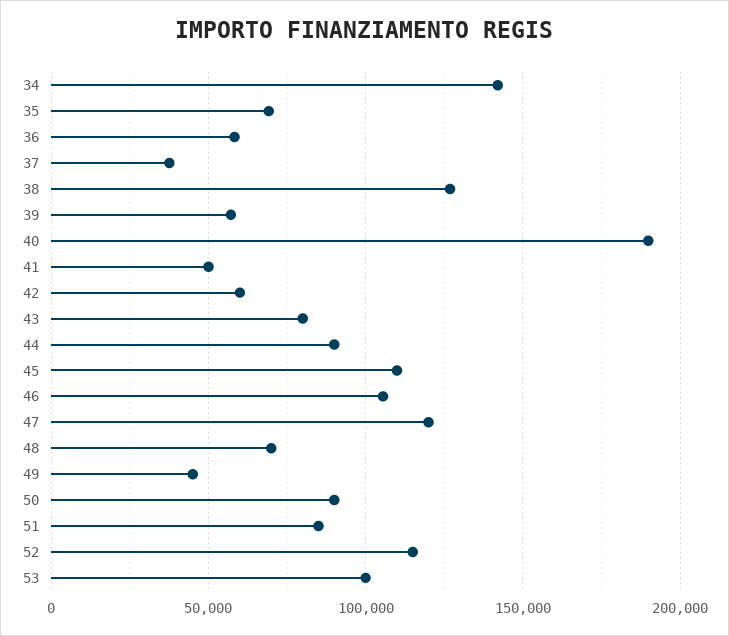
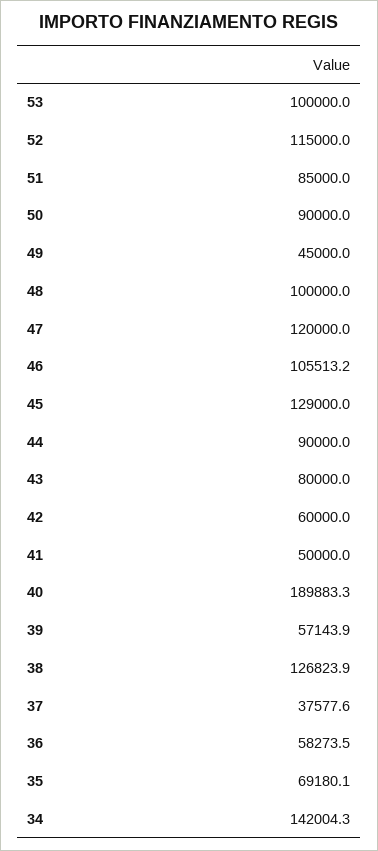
45: 110000 -> 129000
48: 70000 -> 100000

